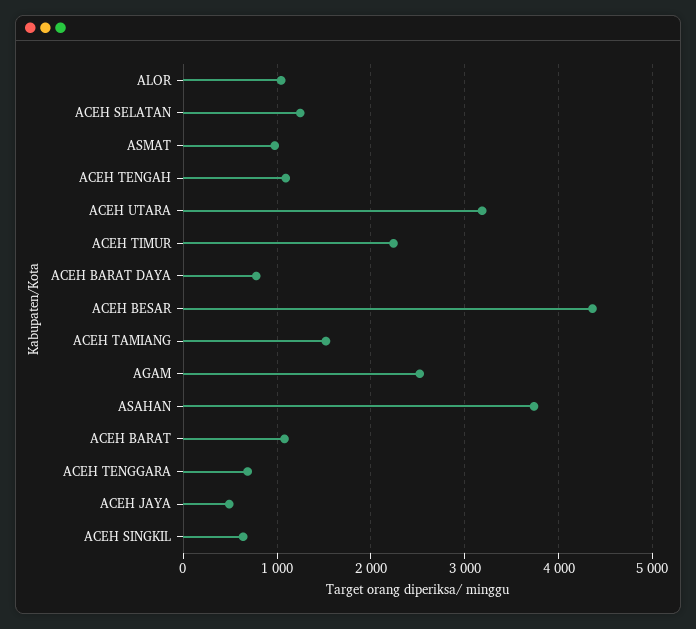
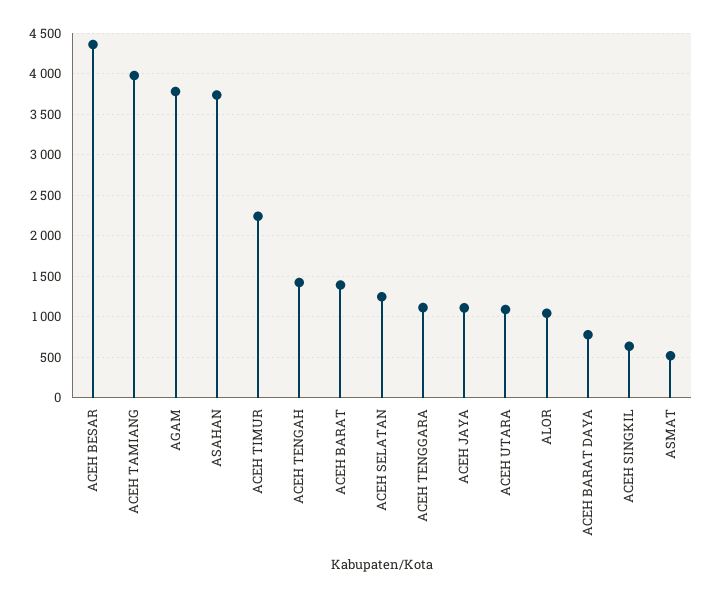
ASMAT: 1000 -> 500
ACEH TENGAH: 1100 -> 1400
ACEH UTARA: 3200 -> 1100
ACEH TAMIANG: 1500 -> 4000
AGAM: 2500 -> 3800
ACEH BARAT: 1100 -> 1400
ACEH TENGGARA: 700 -> 1100
ACEH JAYA: 500 -> 1100

